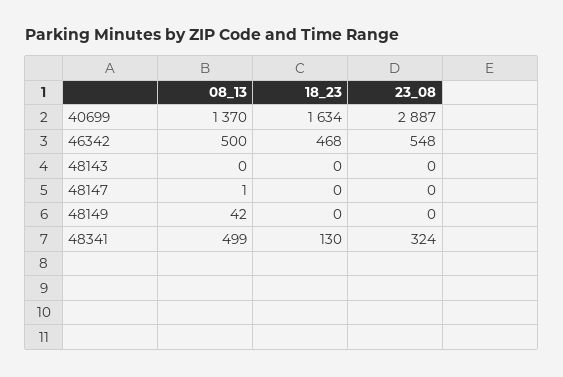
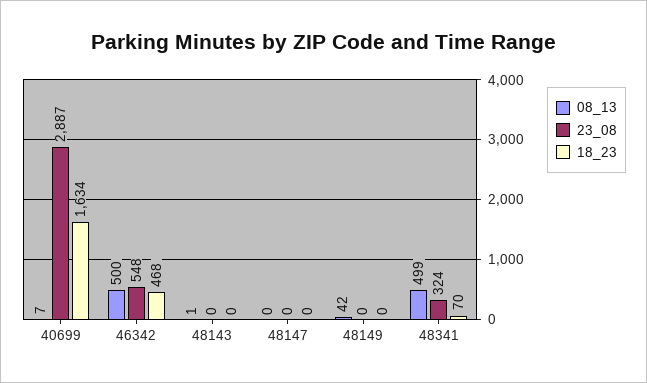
08_13, 40699: 1370 -> 7
08_13, 48143: 0 -> 1
08_13, 48147: 1 -> 0
18_23, 48341: 130 -> 70

